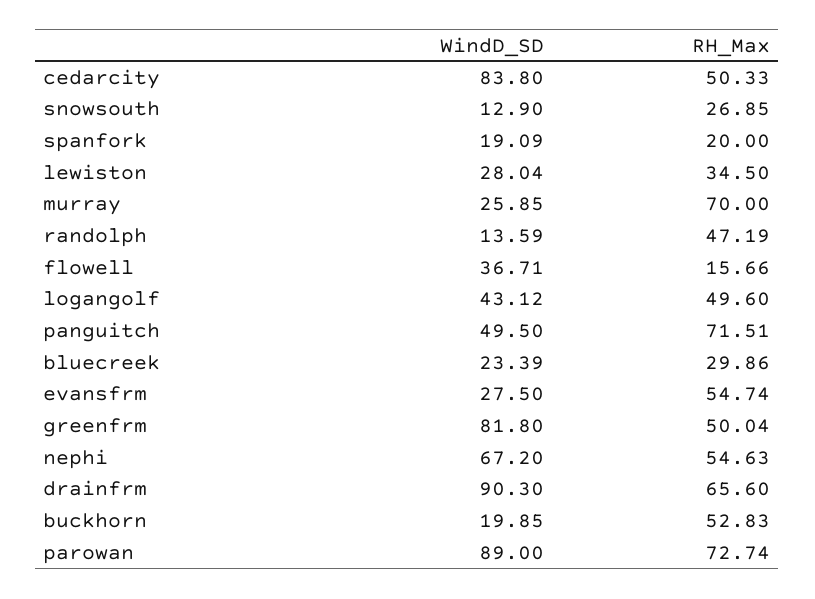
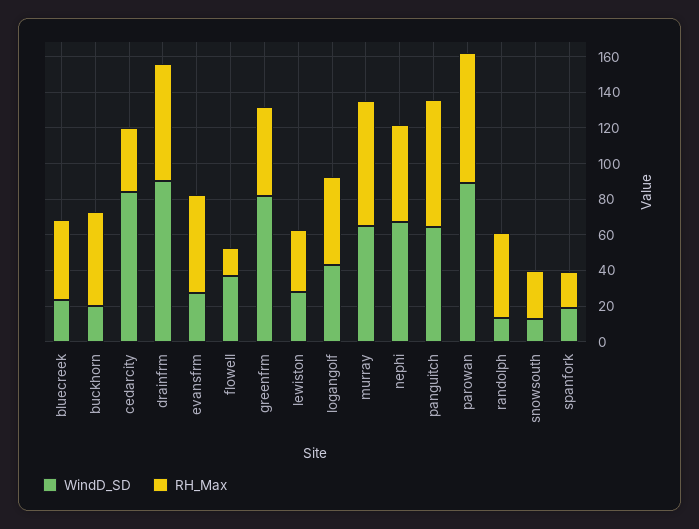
RH_Max, cedarcity: 50.33 -> 35
WindD_SD, murray: 25.85 -> 65
WindD_SD, panguitch: 49.5 -> 65
RH_Max, bluecreek: 29.86 -> 45

